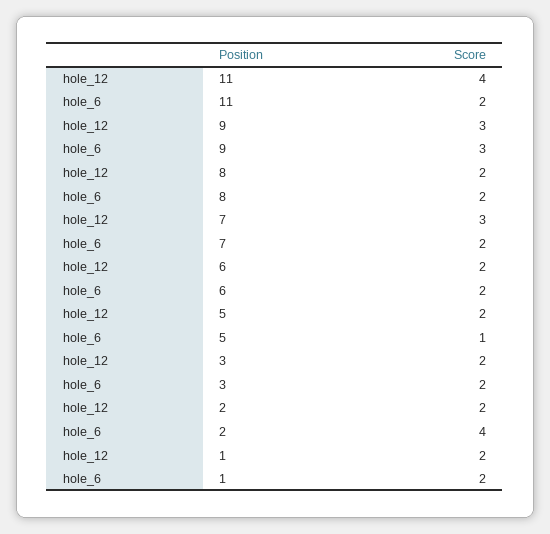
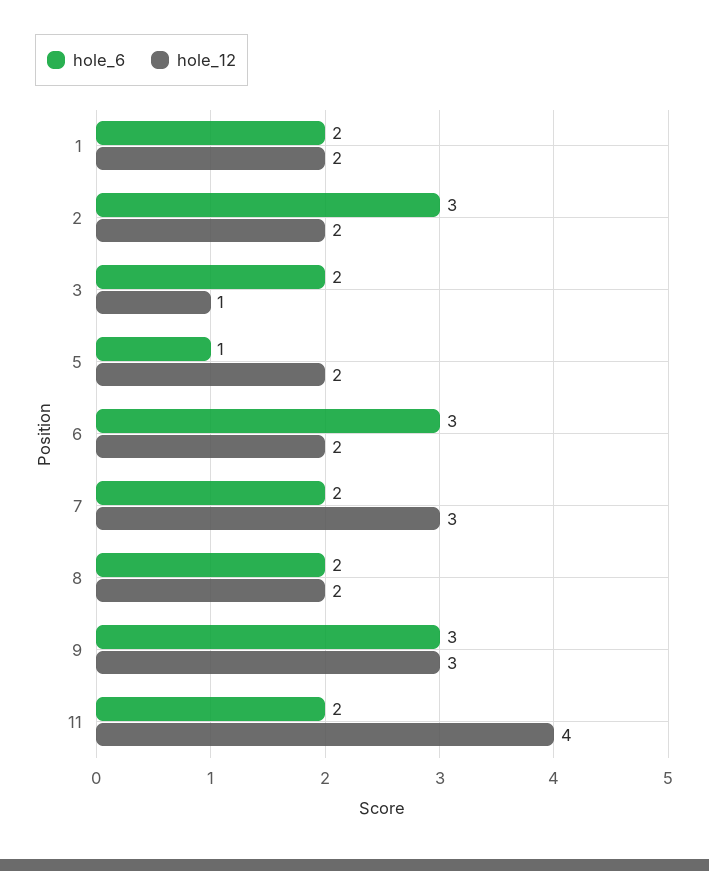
hole_6, 6: 2 -> 3
hole_12, 3: 2 -> 1
hole_6, 2: 4 -> 3

